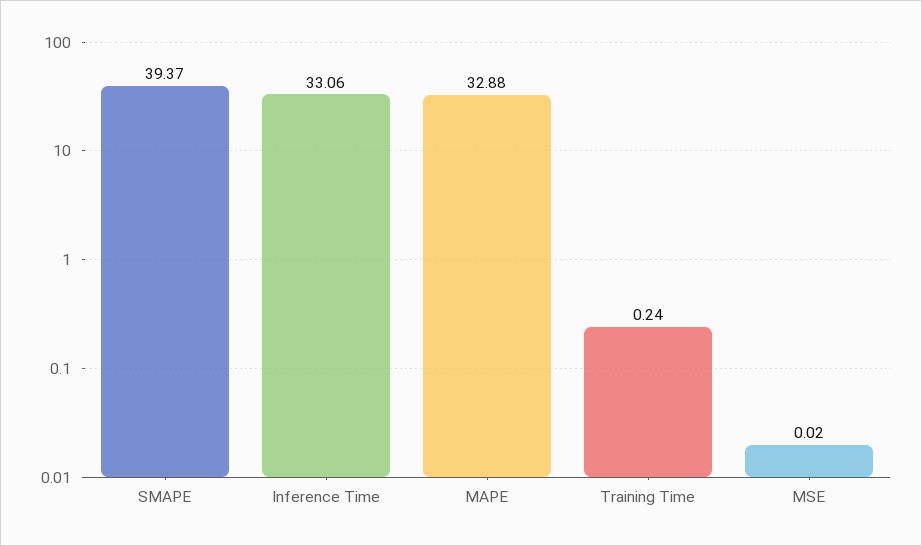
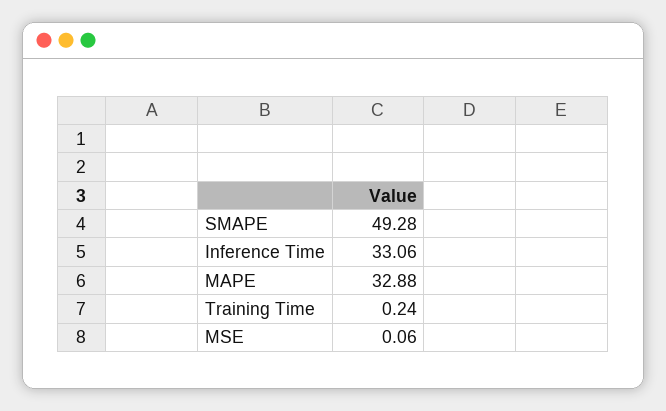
SMAPE: 39.37 -> 49.28
MSE: 0.02 -> 0.06

